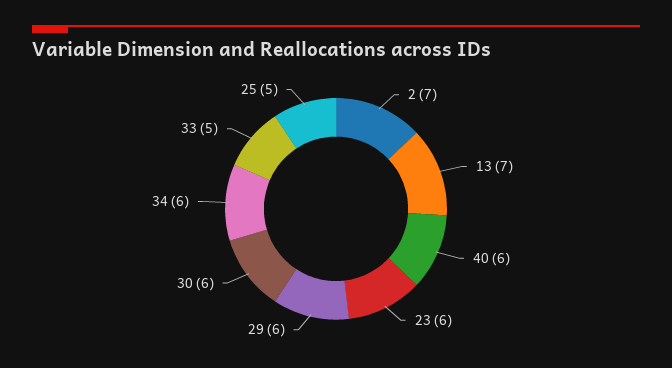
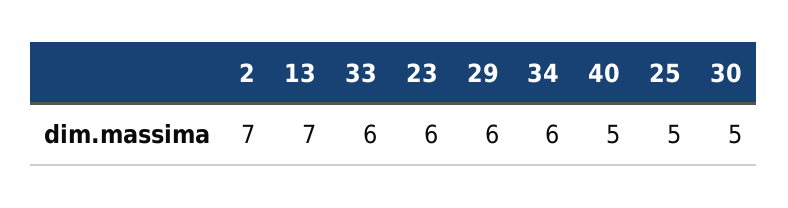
40: 6 -> 5
30: 6 -> 5
33: 5 -> 6

